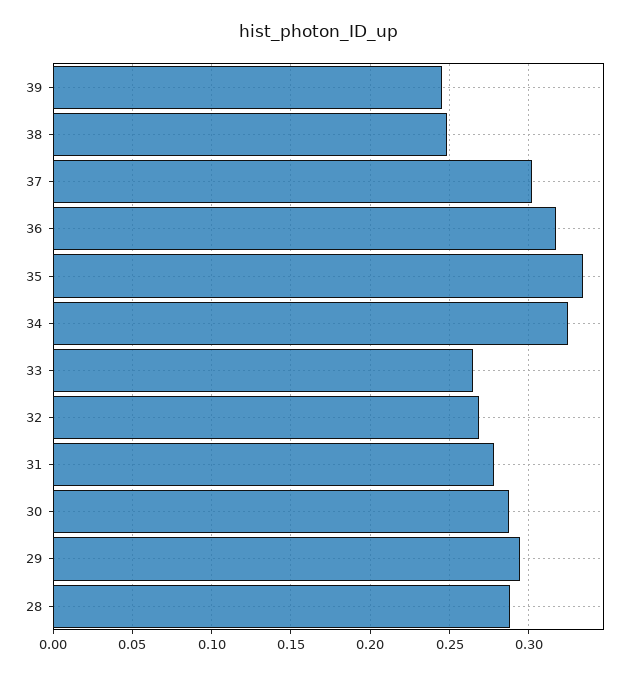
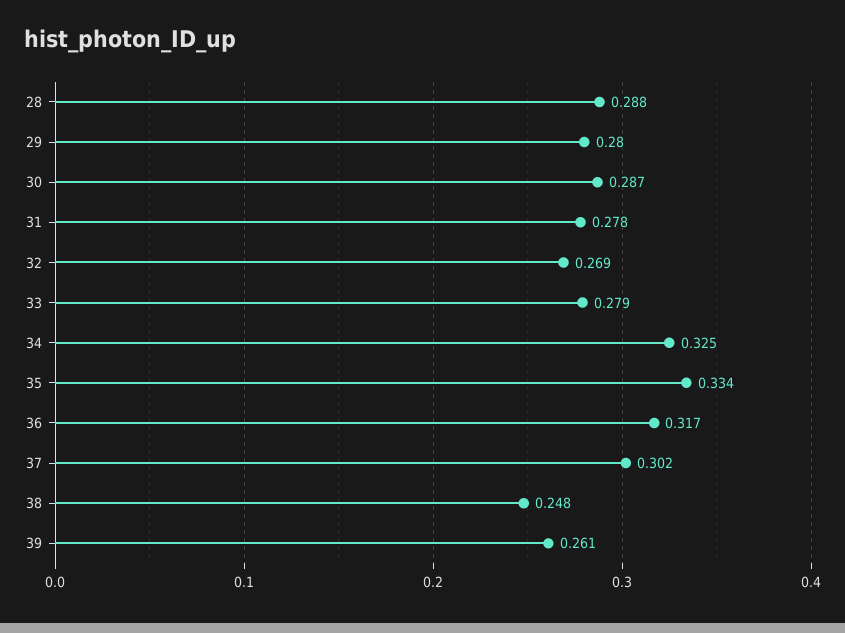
39: 0.245 -> 0.261
33: 0.265 -> 0.279
29: 0.295 -> 0.28

